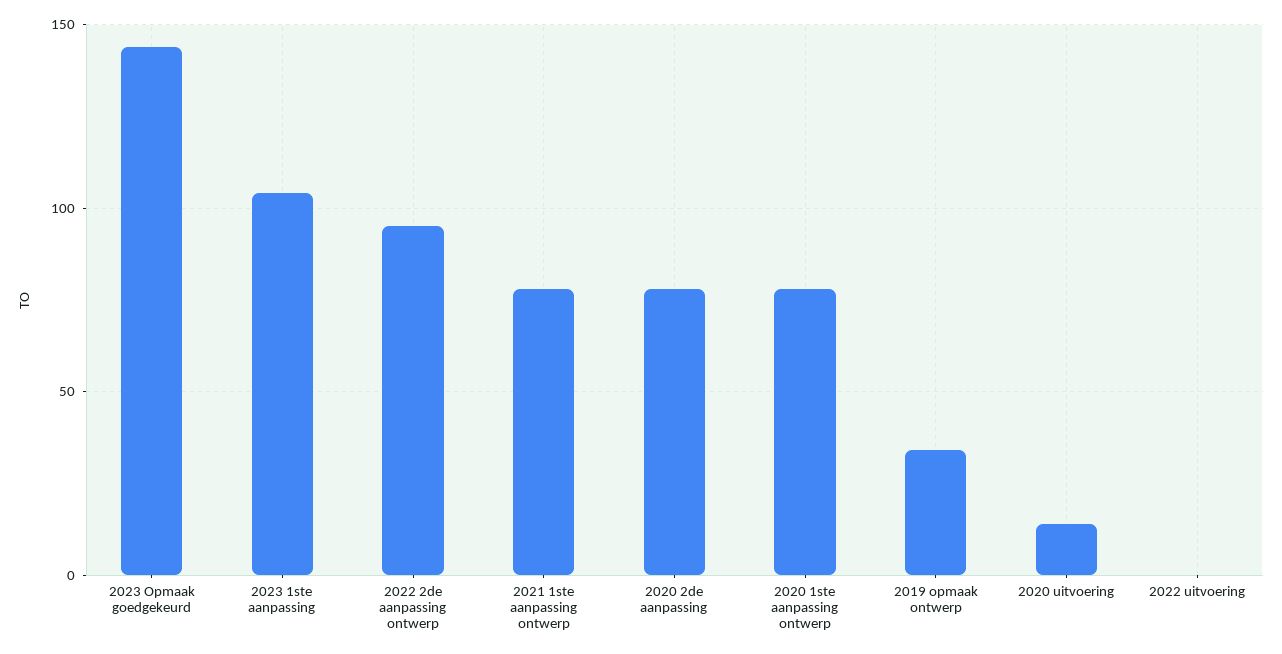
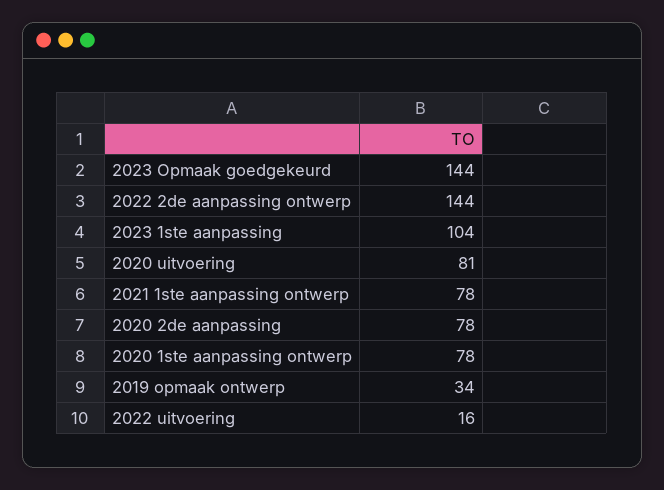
2022 2de aanpassing ontwerp: 95 -> 144
2020 uitvoering: 15 -> 81
2022 uitvoering: 0 -> 16

